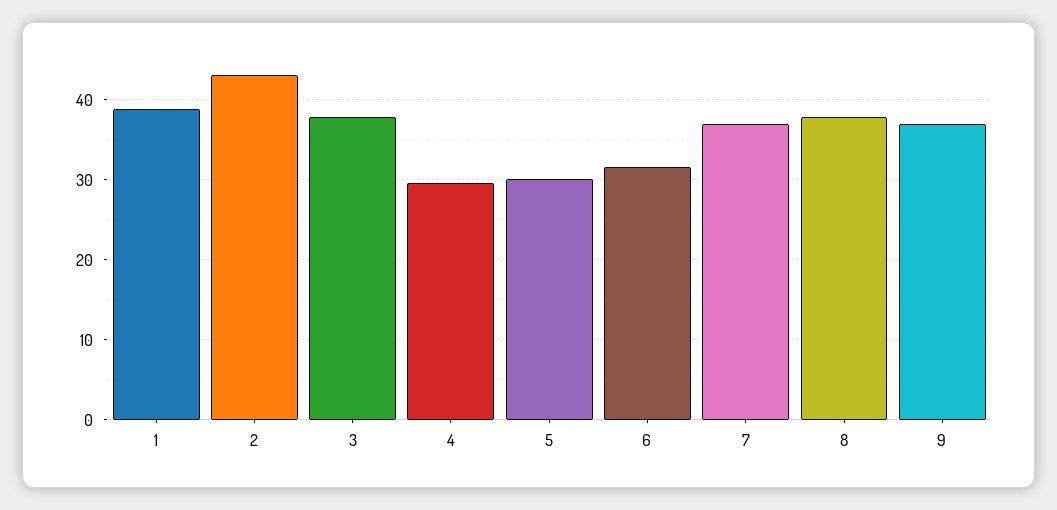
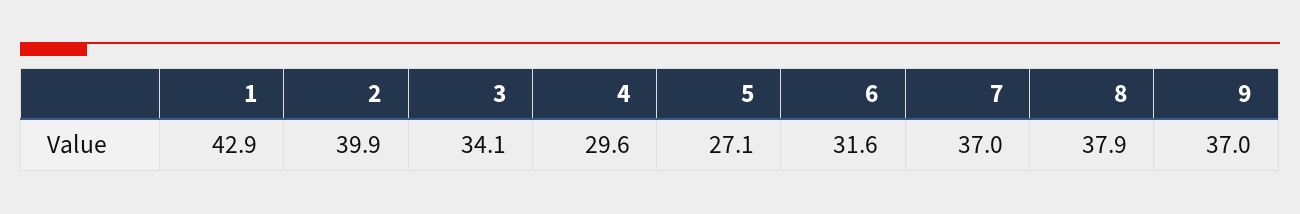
1: 39 -> 42.9
2: 43 -> 39.9
3: 38 -> 34.1
5: 30 -> 27.1

